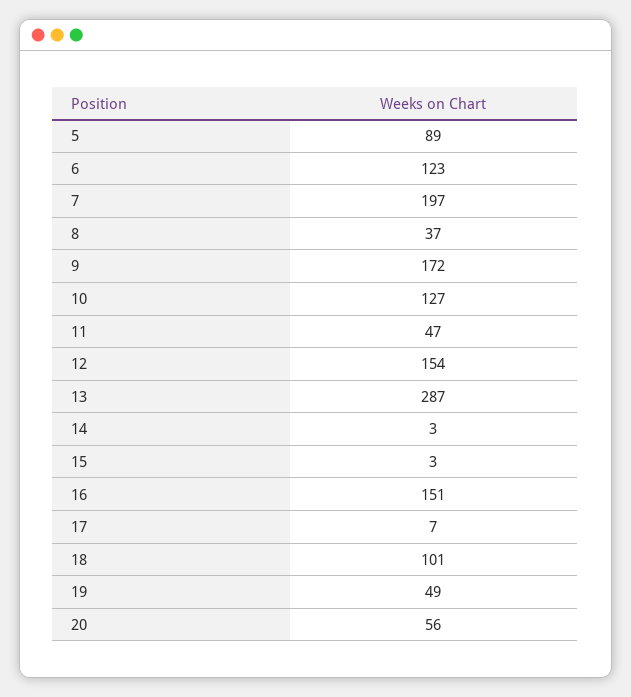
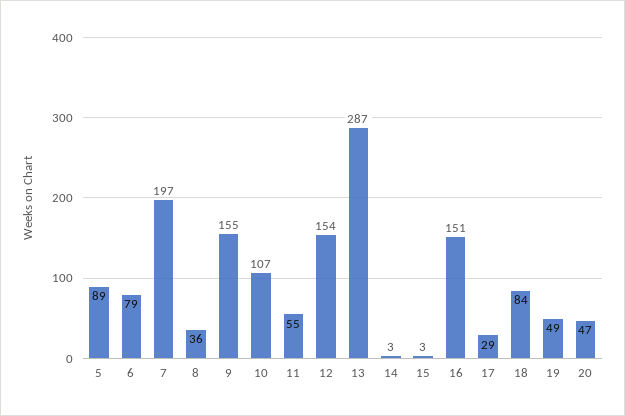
6: 123 -> 79
8: 37 -> 36
9: 172 -> 155
10: 127 -> 107
11: 47 -> 55
17: 7 -> 29
18: 101 -> 84
20: 56 -> 47

